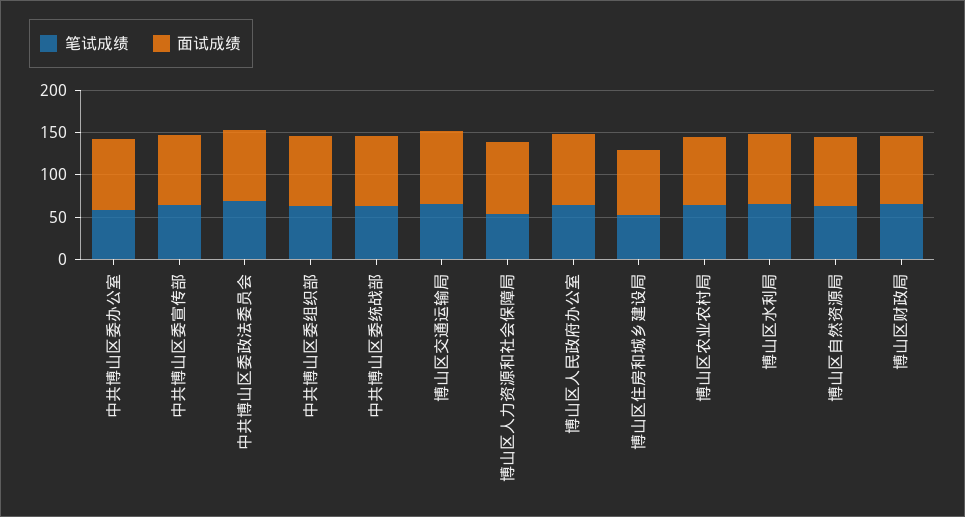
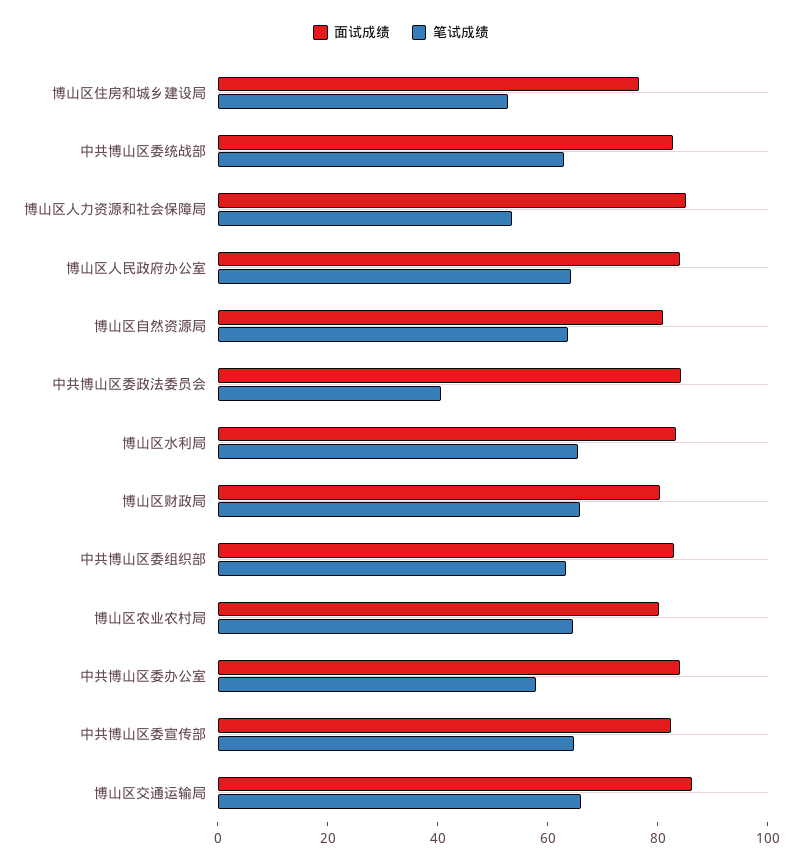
笔试成绩, 中共博山区委政法委员会: 70 -> 40

